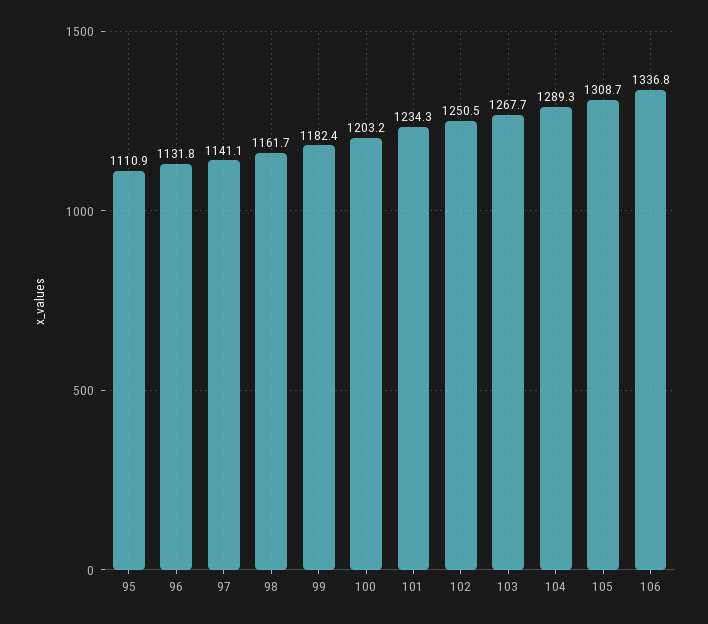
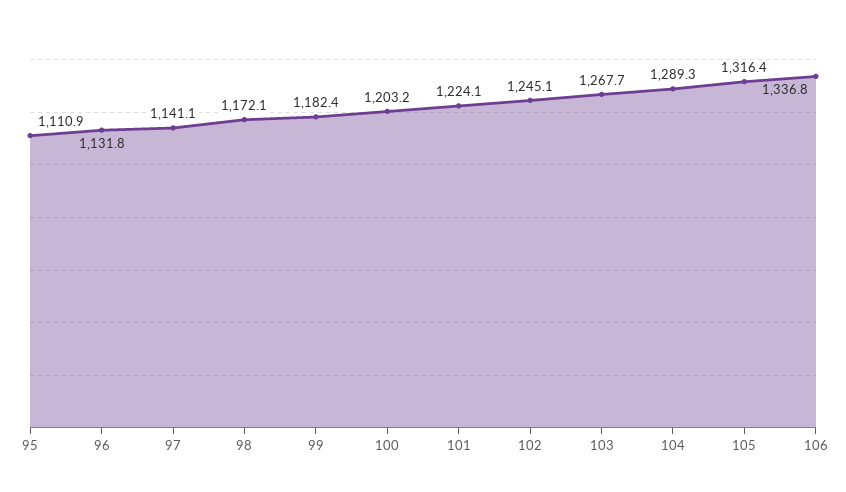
98: 1161.7 -> 1172.1
101: 1234.3 -> 1224.1
102: 1250.5 -> 1245.1
105: 1308.7 -> 1316.4

